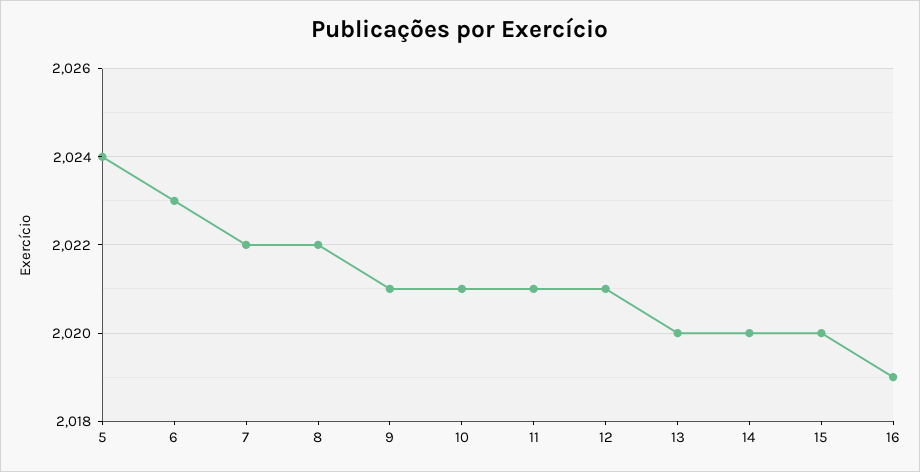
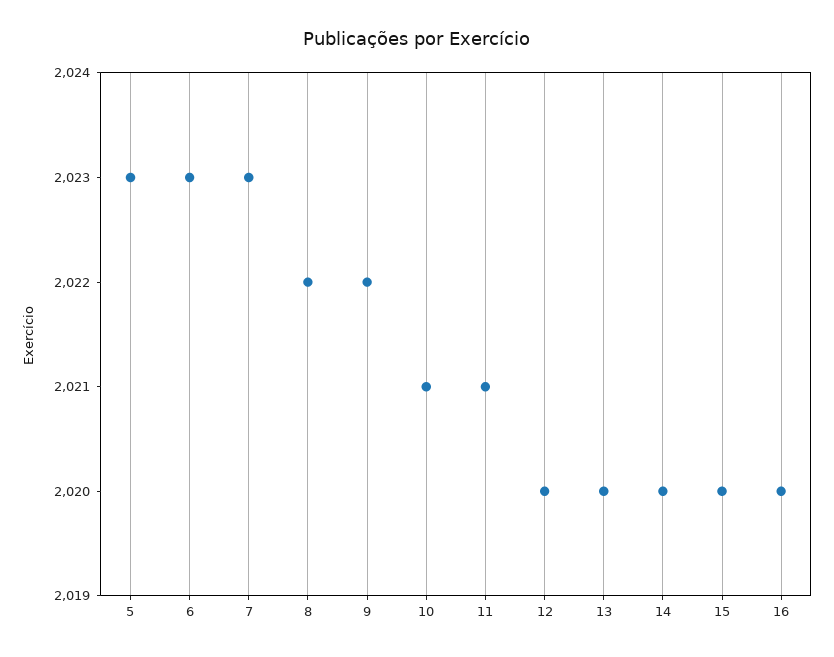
5: 2024 -> 2023
7: 2022 -> 2023
9: 2021 -> 2022
12: 2021 -> 2020
16: 2019 -> 2020

